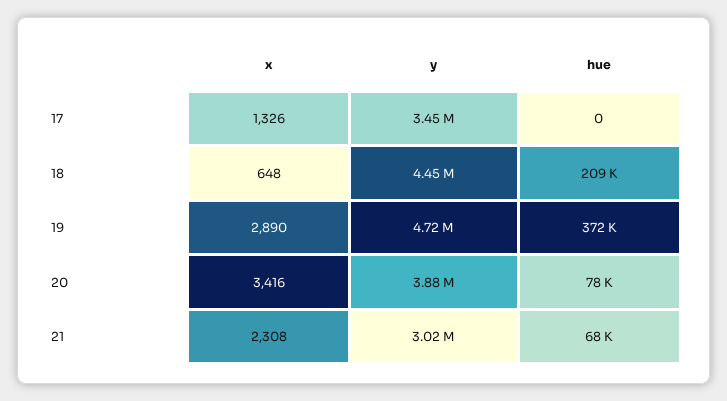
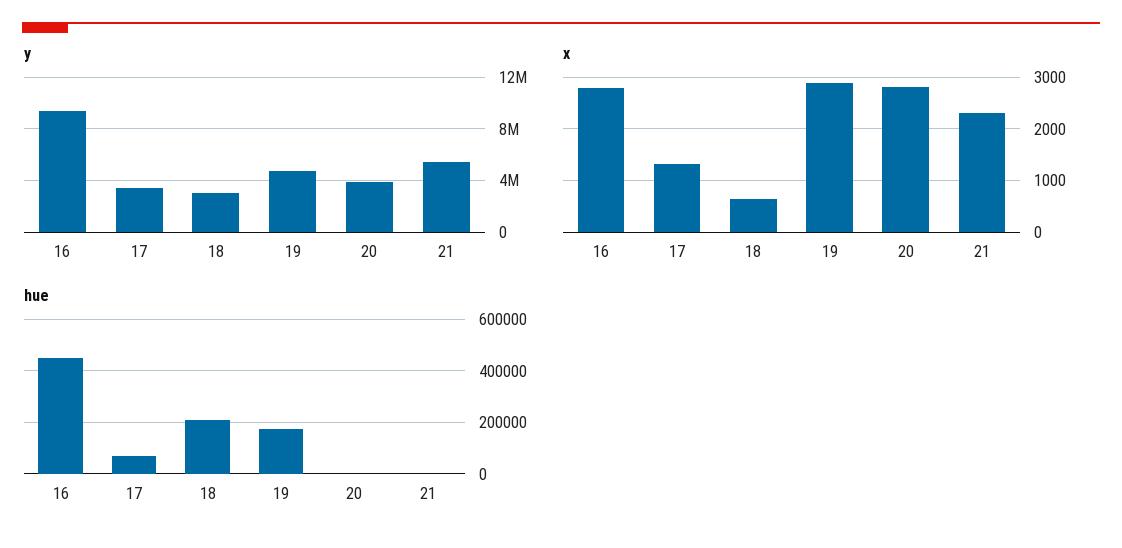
hue, 17: 0 -> 75000
y, 18: 4450000 -> 3000000
hue, 19: 372000 -> 175000
x, 20: 3416 -> 2800
hue, 20: 78000 -> 0
y, 21: 3020000 -> 5500000
hue, 21: 68000 -> 0
y, 16: none -> 9500000
x, 16: none -> 2800
hue, 16: none -> 450000

